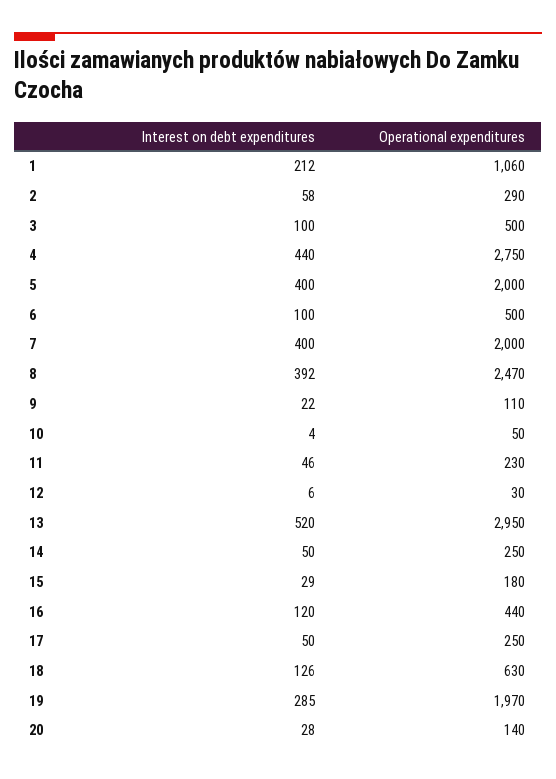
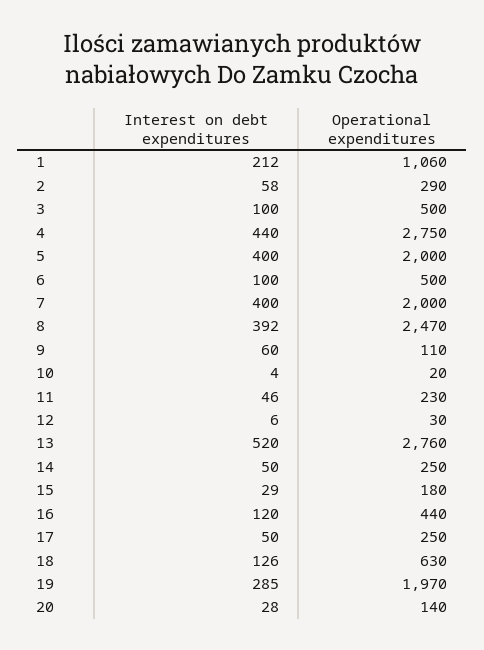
Interest on debt expenditures, 9: 22 -> 60
Operational expenditures, 10: 50 -> 20
Operational expenditures, 13: 2950 -> 2760

